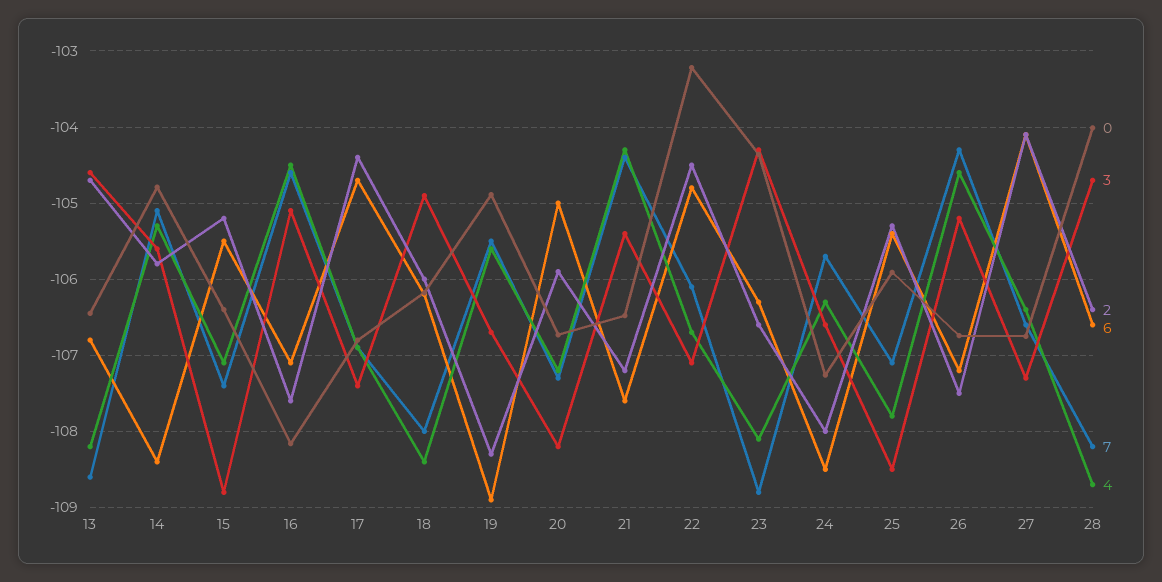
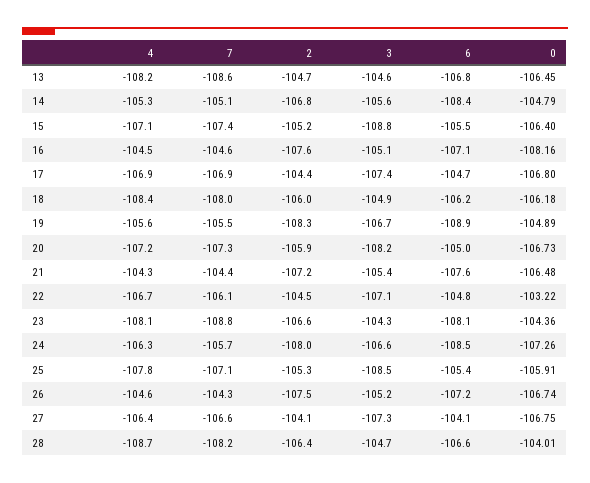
2, 14: -105.8 -> -106.8
6, 23: -106.3 -> -108.1

